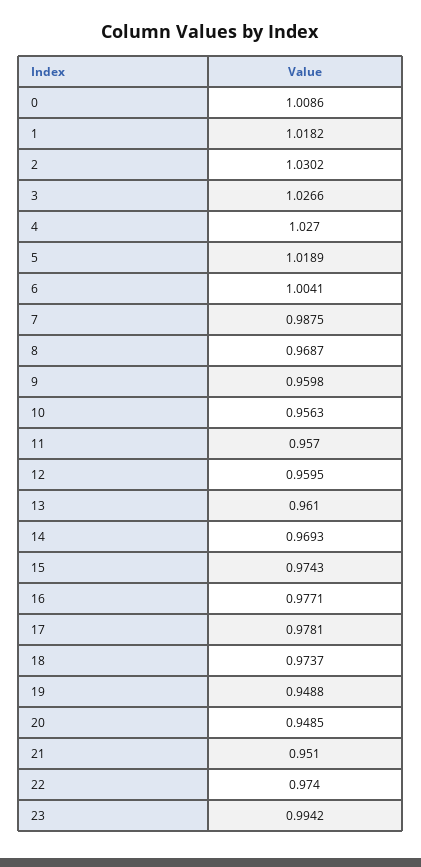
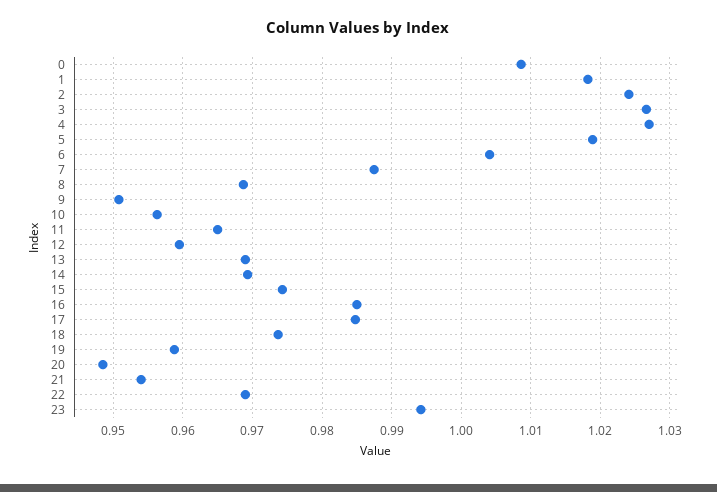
2: 1.0302 -> 1.024
9: 0.9598 -> 0.951
11: 0.957 -> 0.965
13: 0.961 -> 0.969
16: 0.9771 -> 0.985
17: 0.9781 -> 0.985
19: 0.9488 -> 0.959
21: 0.951 -> 0.954
22: 0.974 -> 0.969

